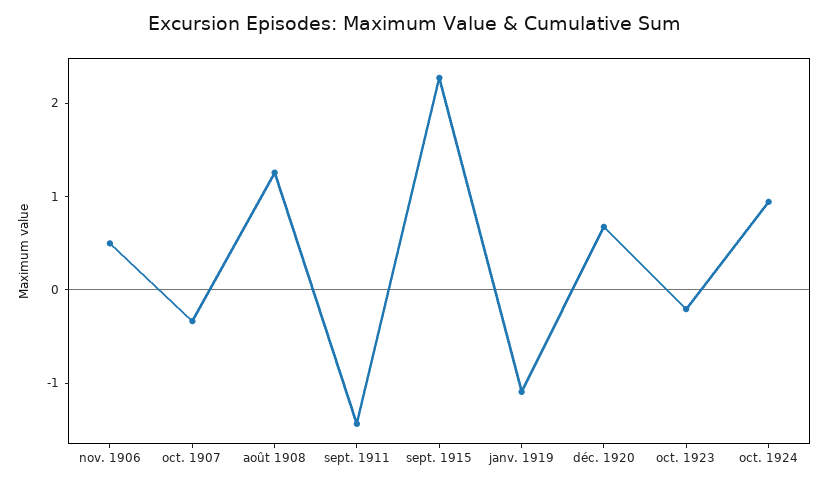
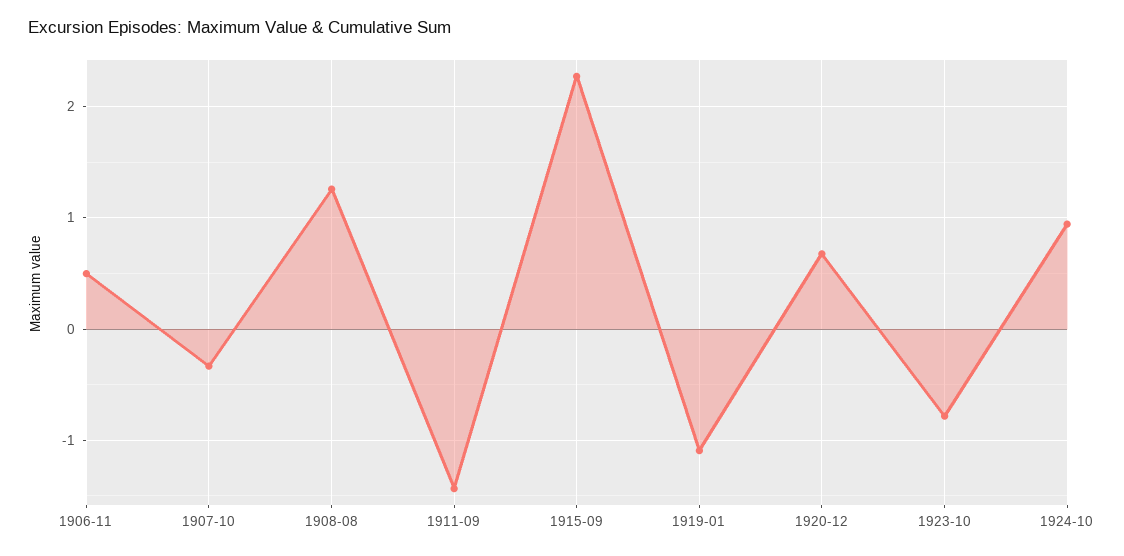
oct. 1923: -0.2 -> -0.8

